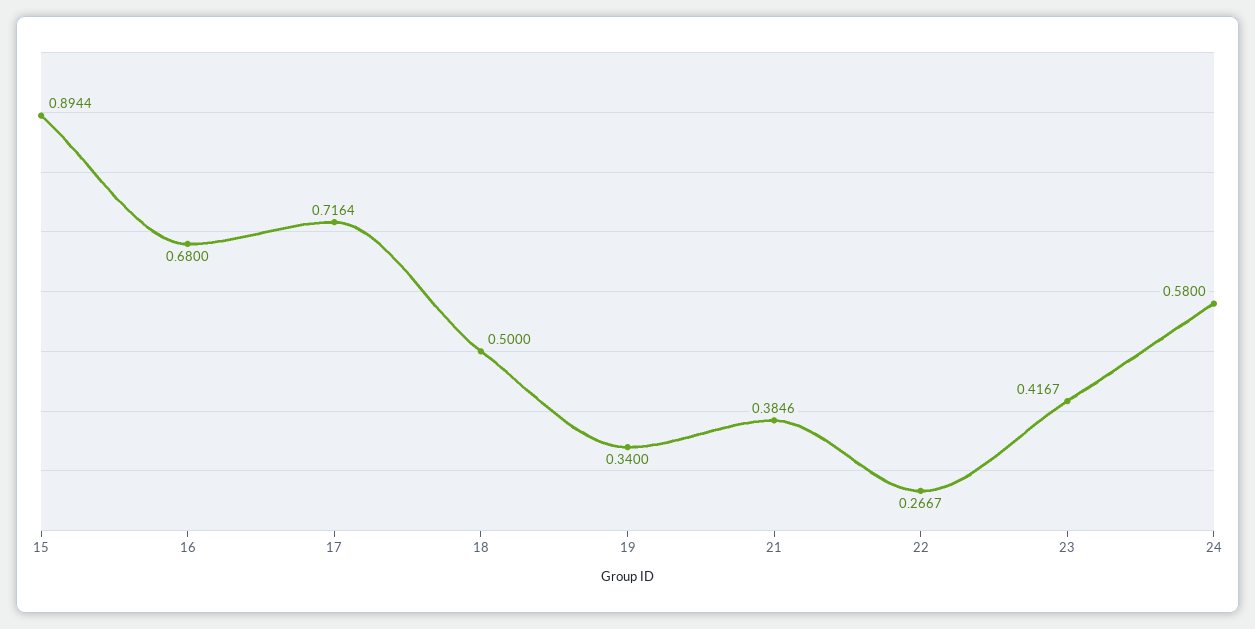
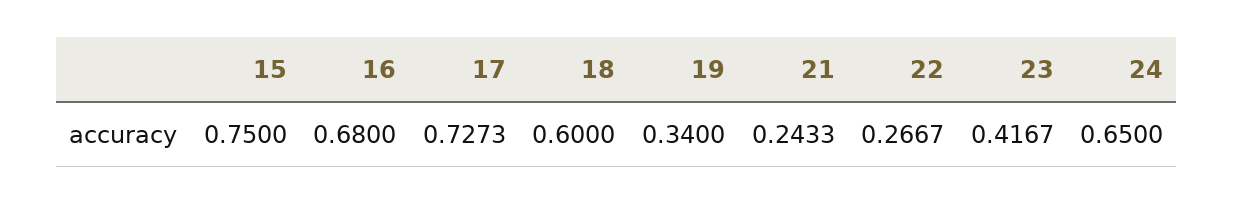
15: 0.8944 -> 0.75
17: 0.7164 -> 0.7273
18: 0.5 -> 0.6
21: 0.3846 -> 0.2433
24: 0.58 -> 0.65

